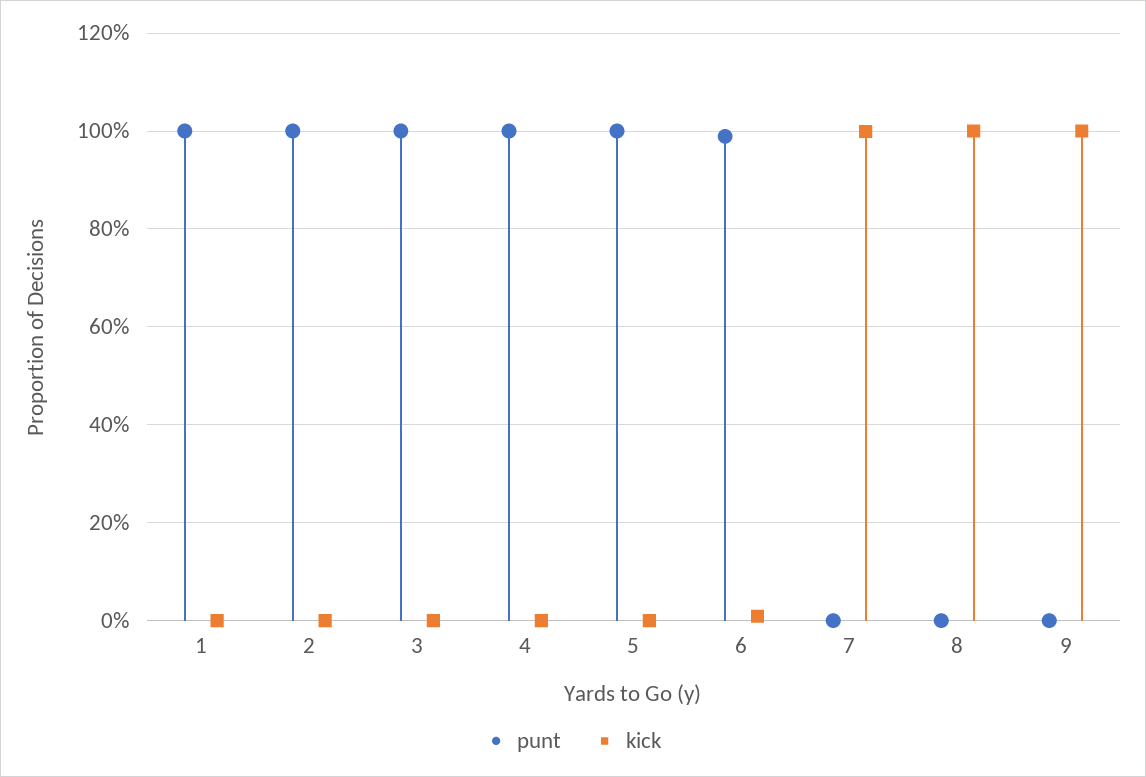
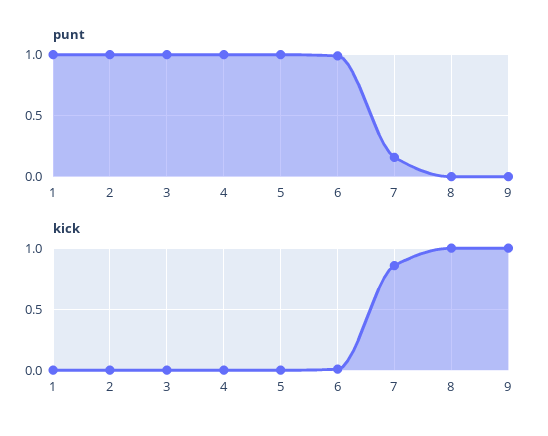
punt, 7: 0 -> 0.15
kick, 7: 1 -> 0.85

